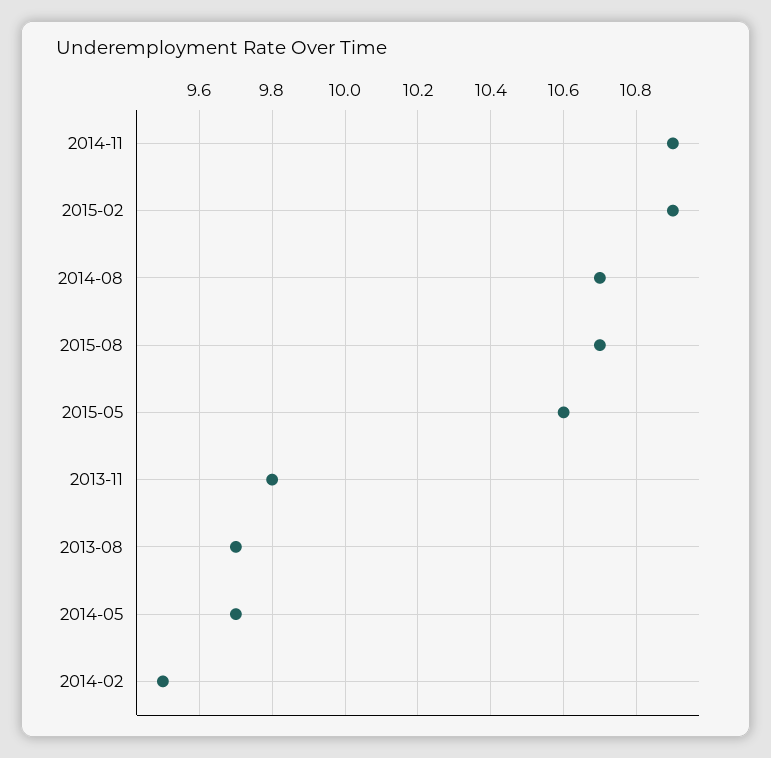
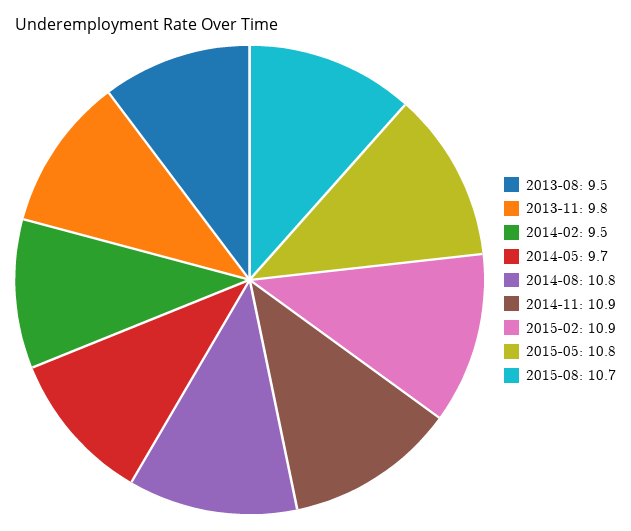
2014-08: 10.7 -> 10.8
2015-05: 10.6 -> 10.8
2013-08: 9.7 -> 9.5

